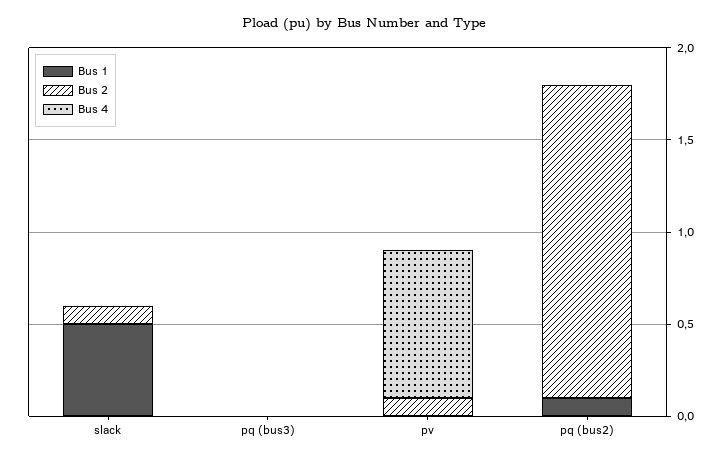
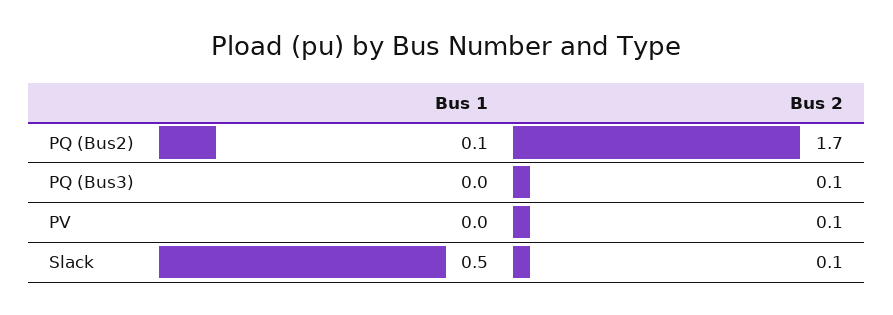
Bus 4, slack: 0 -> none
Bus 2, pq (bus3): 0 -> 0.1
Bus 4, pq (bus3): 0 -> none
Bus 4, pv: 0.8 -> none
Bus 4, pq (bus2): 0 -> none

